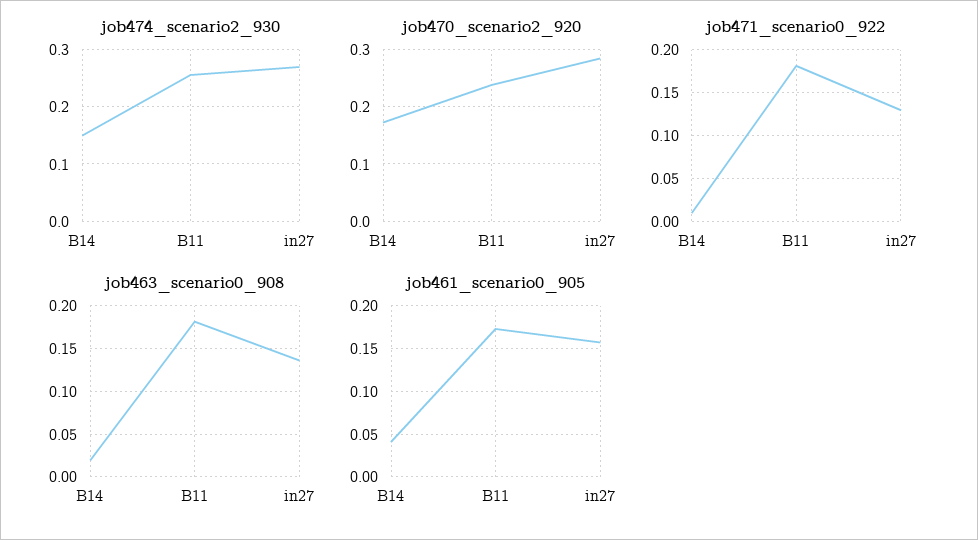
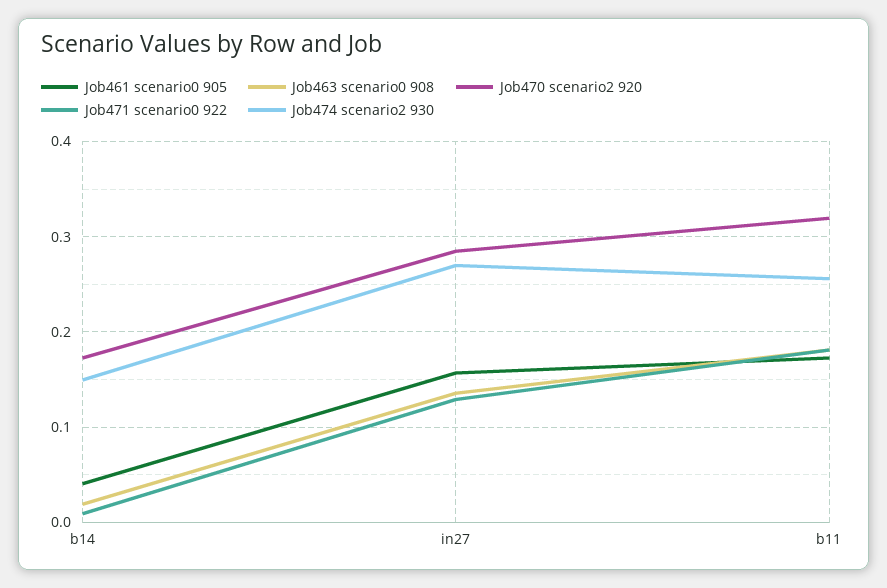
job470_scenario2_920, B11: 0.24 -> 0.32

